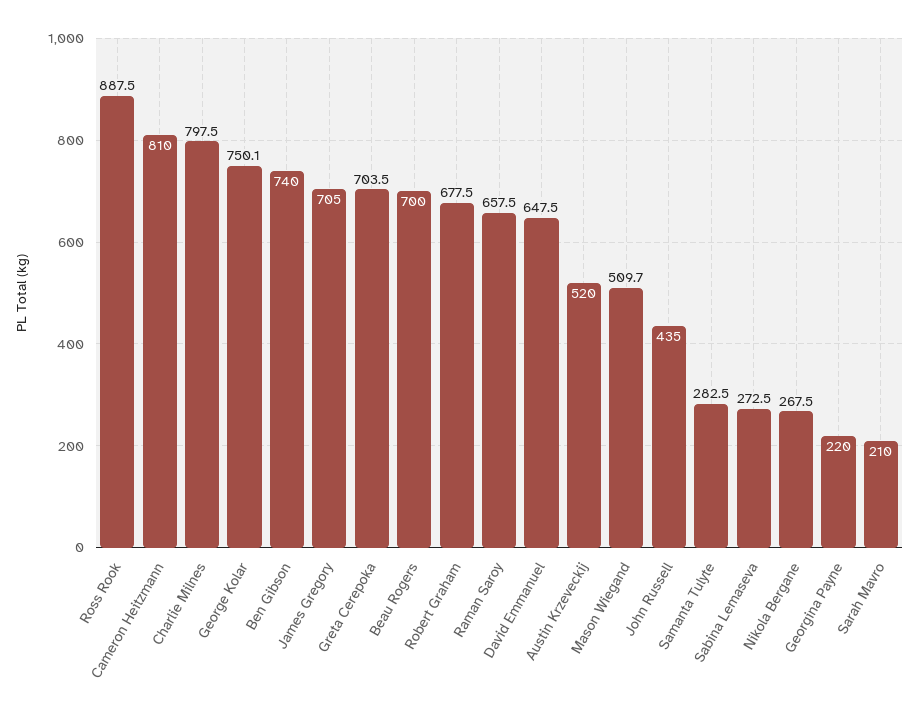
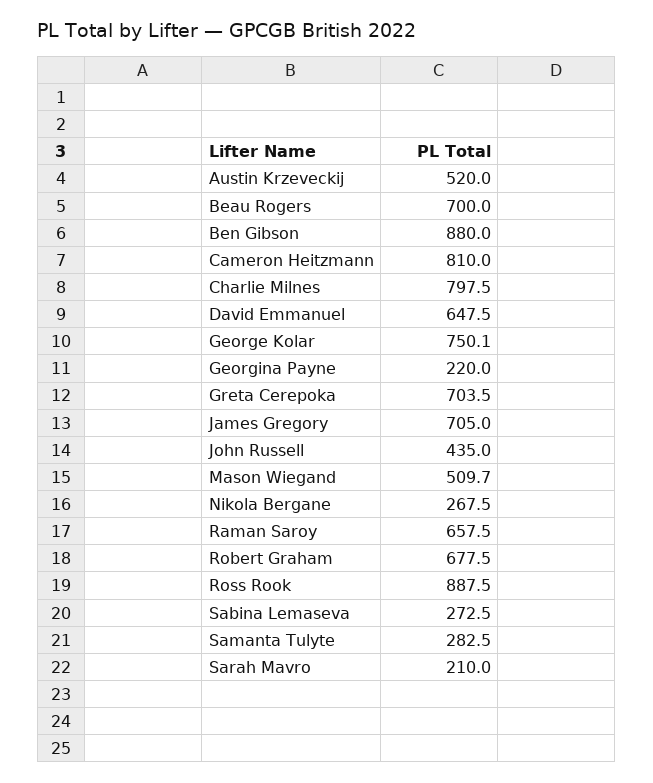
Ben Gibson: 740 -> 880

